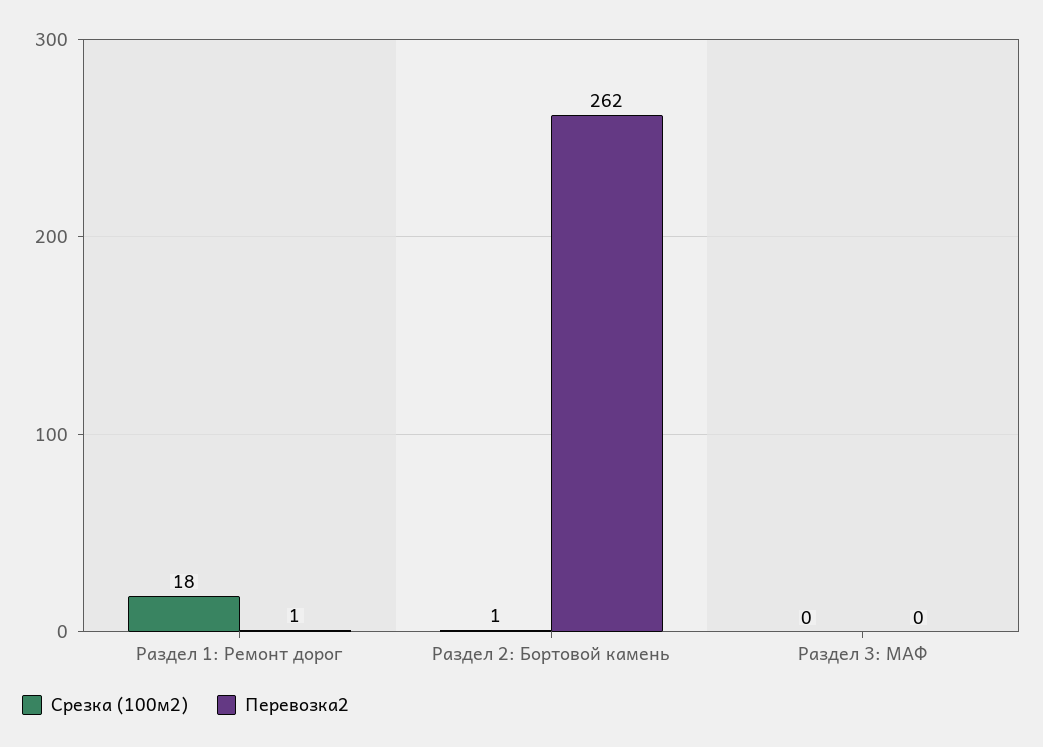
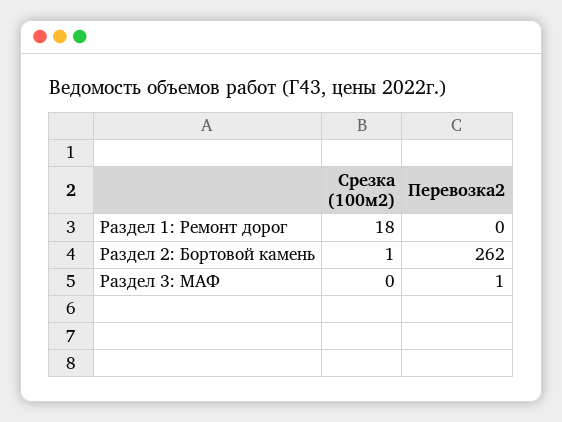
Перевозка2, Раздел 1: Ремонт дорог: 1 -> 0
Перевозка2, Раздел 3: МАФ: 0 -> 1

